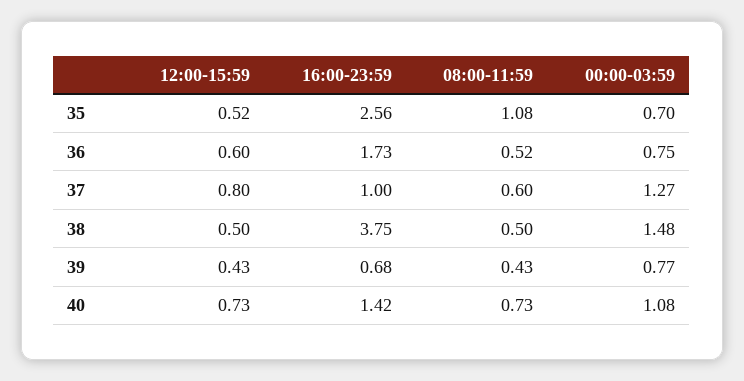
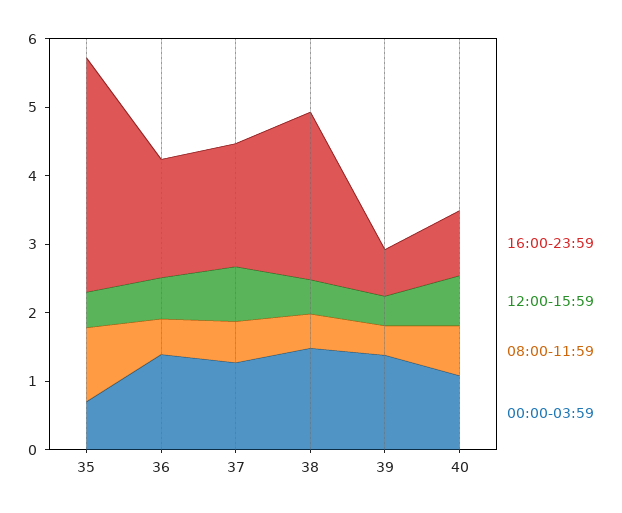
16:00-23:59, 35: 2.56 -> 3.4
00:00-03:59, 36: 0.75 -> 1.4
16:00-23:59, 37: 1 -> 1.8
16:00-23:59, 38: 3.75 -> 2.4
00:00-03:59, 39: 0.77 -> 1.4
16:00-23:59, 40: 1.42 -> 1

